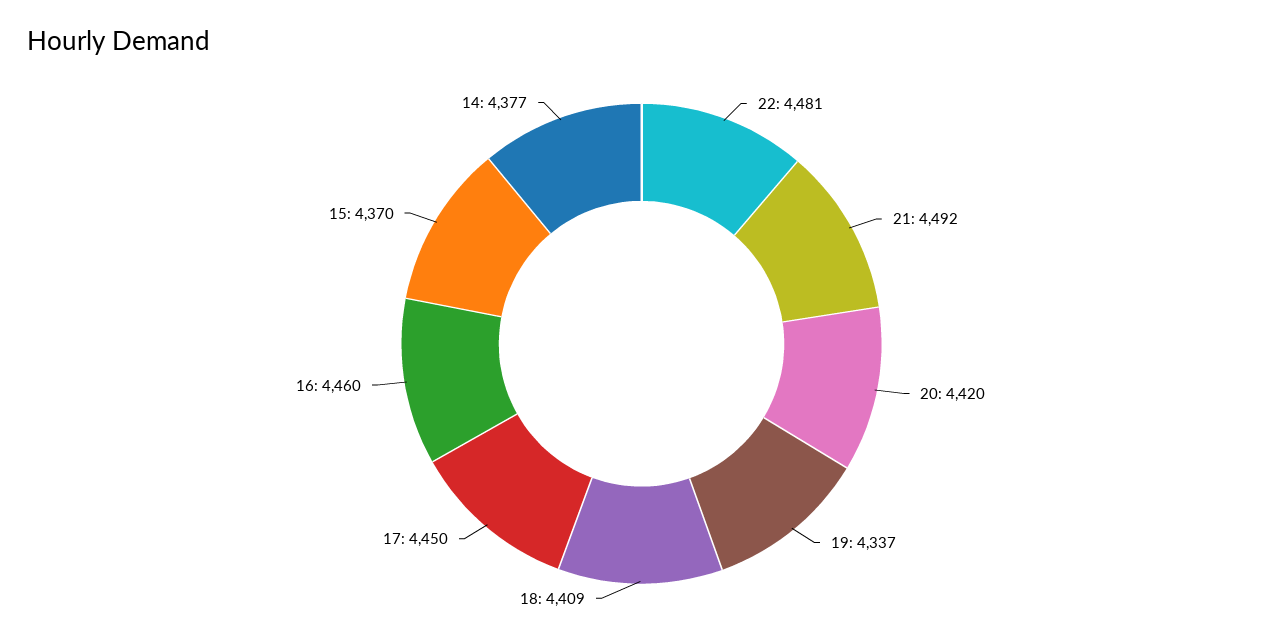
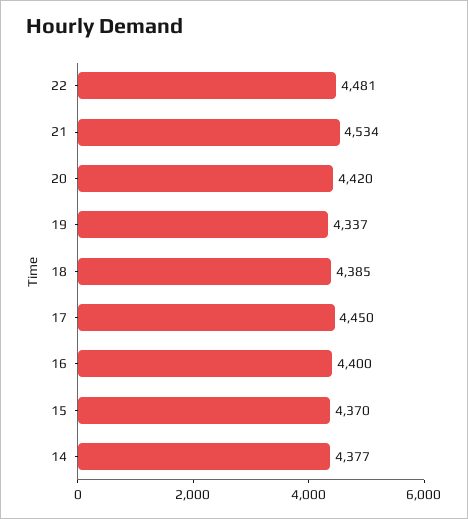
21: 4492 -> 4534
18: 4409 -> 4385
16: 4460 -> 4400

